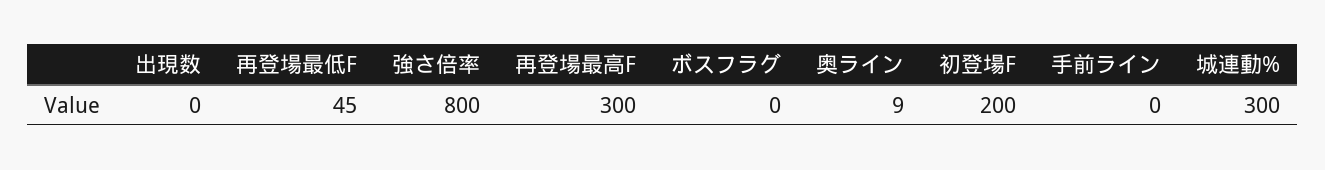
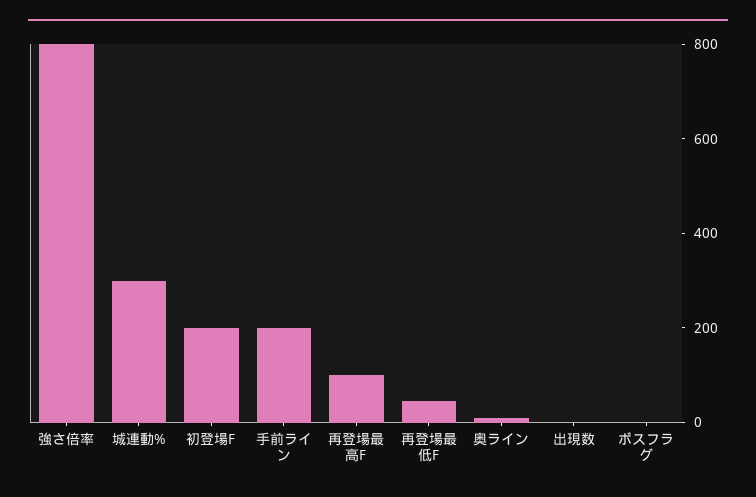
再登場最高F: 300 -> 100
手前ライン: 0 -> 200

